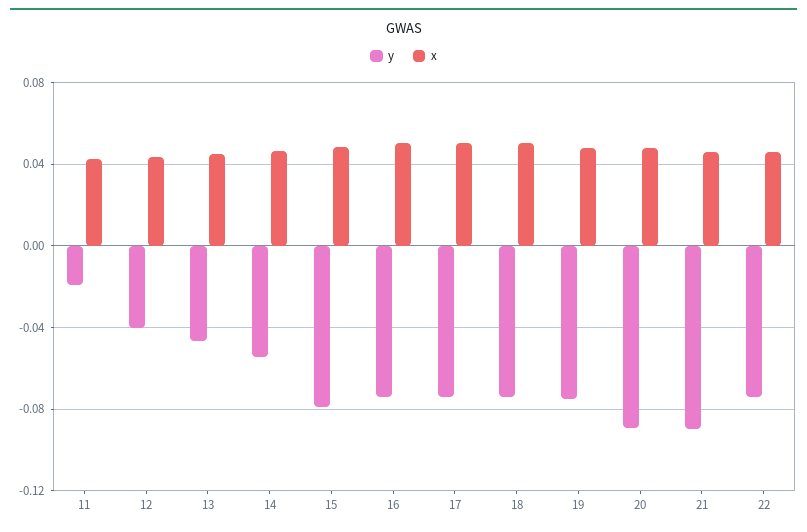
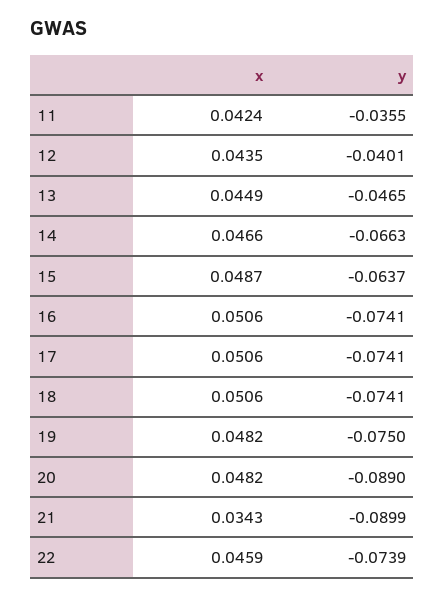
y, 11: -0.02 -> -0.0355
y, 14: -0.055 -> -0.0663
y, 15: -0.08 -> -0.0637
x, 21: 0.045 -> 0.0343

